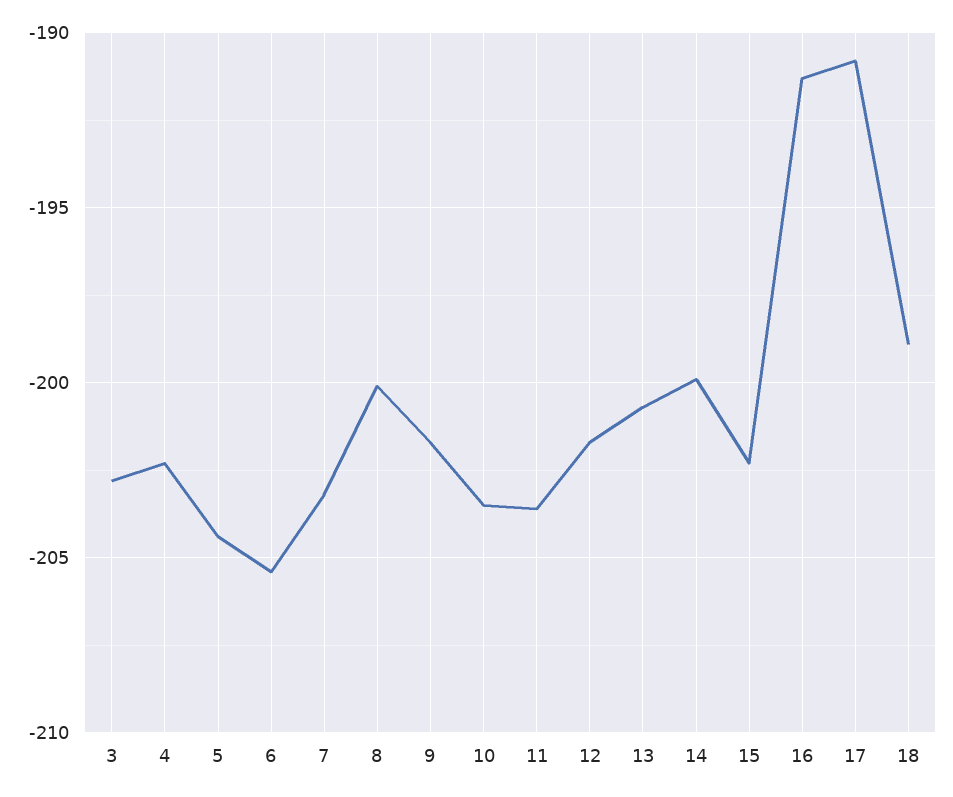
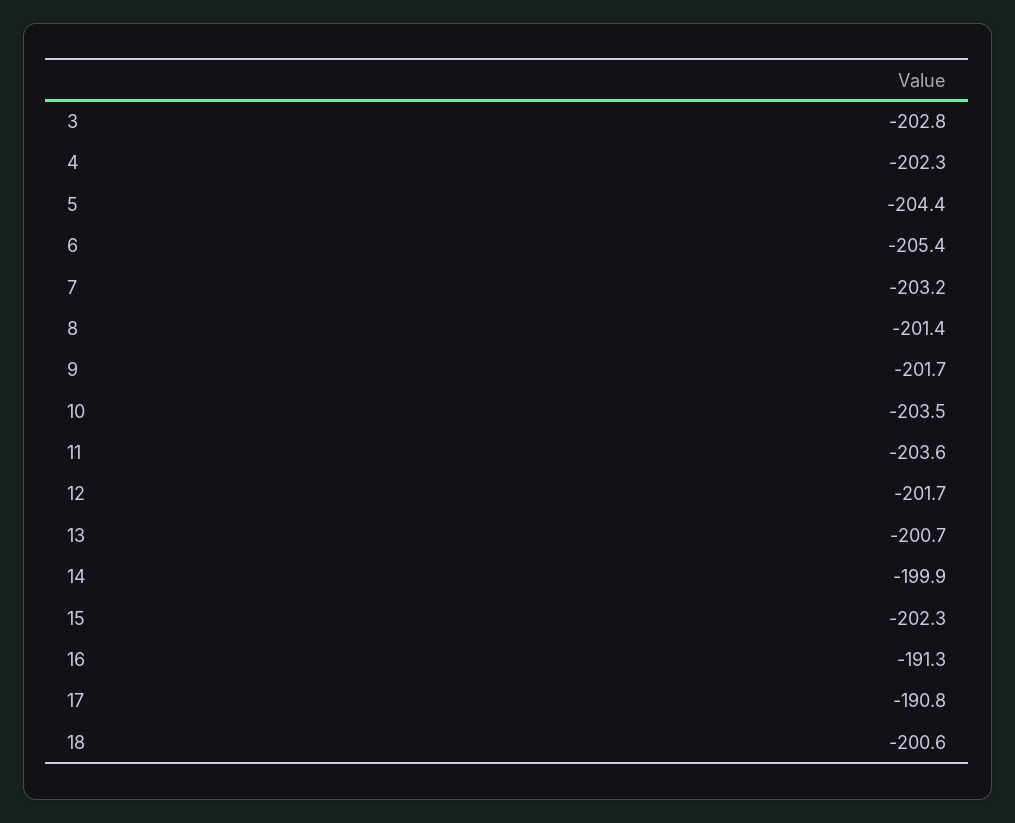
8: -200 -> -201.4
18: -199 -> -200.6

